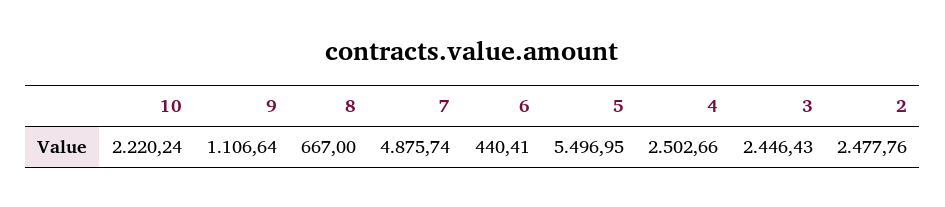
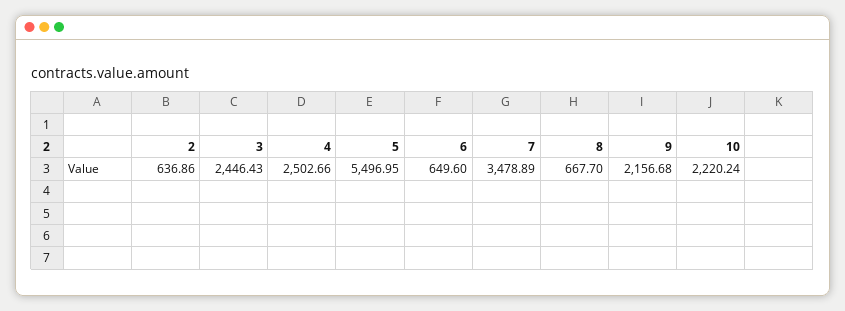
9: 1106.64 -> 2156.68
8: 667 -> 667.7
7: 4875.74 -> 3478.89
6: 440.41 -> 649.6
2: 2477.76 -> 636.86

